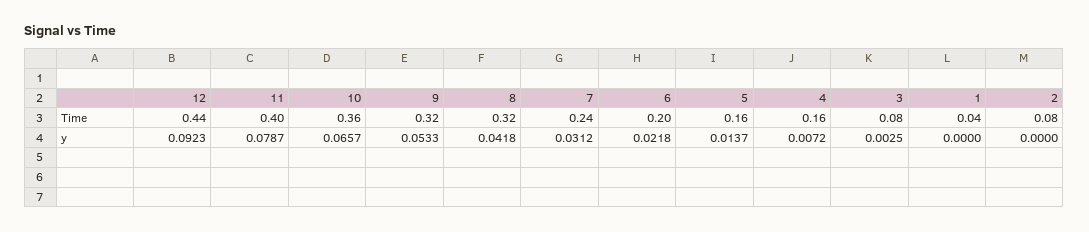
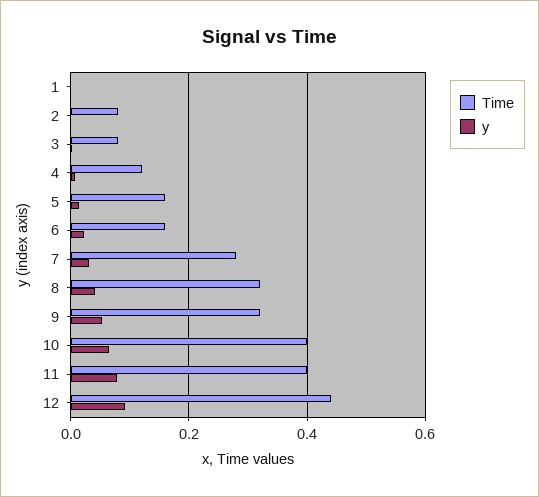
Time, 10: 0.36 -> 0.4
Time, 7: 0.24 -> 0.28
Time, 6: 0.2 -> 0.16
Time, 4: 0.16 -> 0.12
Time, 1: 0.04 -> 0

